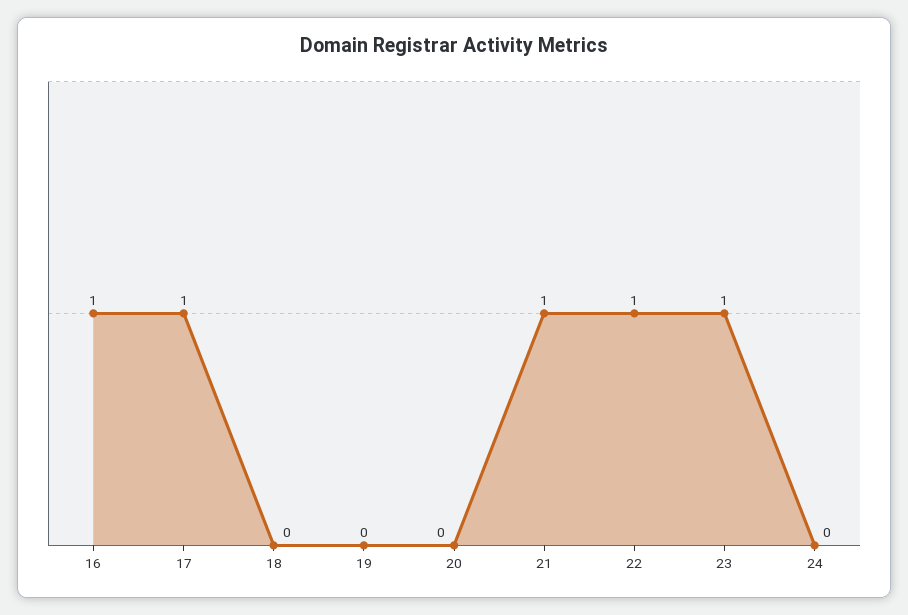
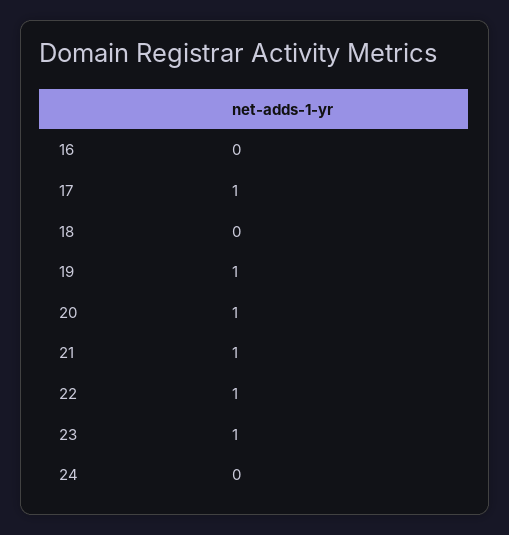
16: 1 -> 0
19: 0 -> 1
20: 0 -> 1

